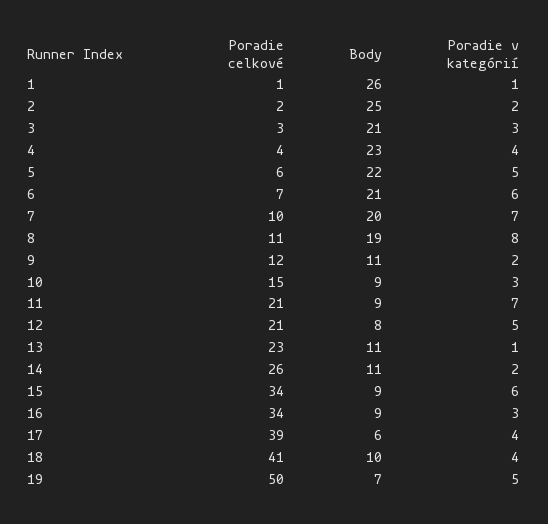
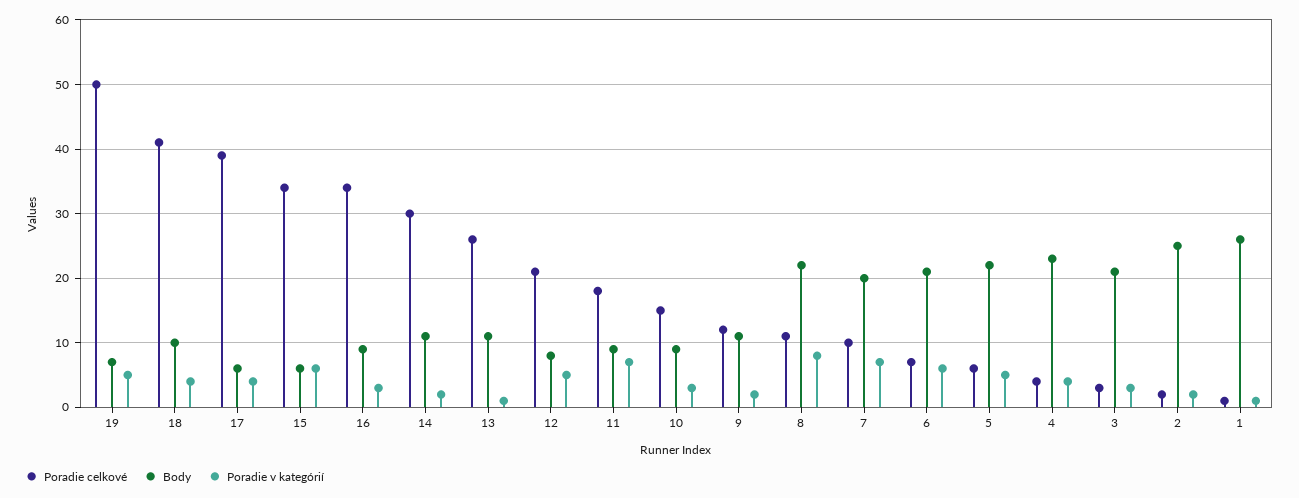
Body, 8: 19 -> 22
Poradie celkové, 11: 21 -> 18
Poradie celkové, 13: 23 -> 26
Poradie celkové, 14: 26 -> 30
Body, 15: 9 -> 6

